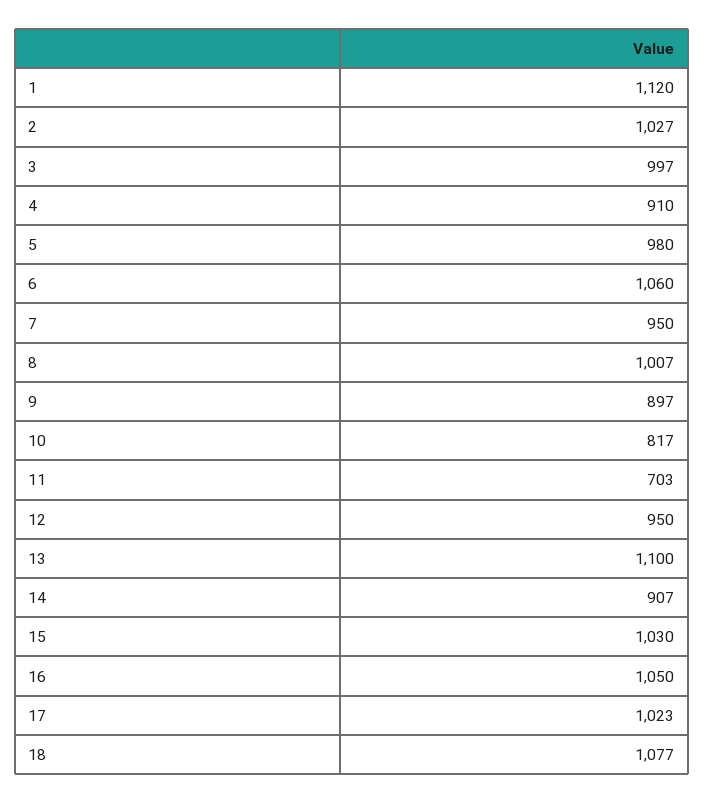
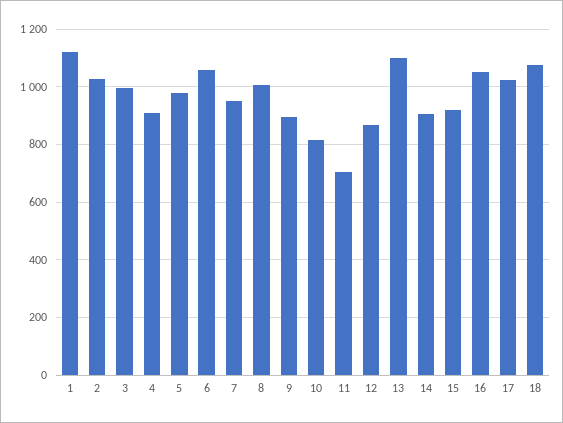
12: 950 -> 875
15: 1030 -> 925

